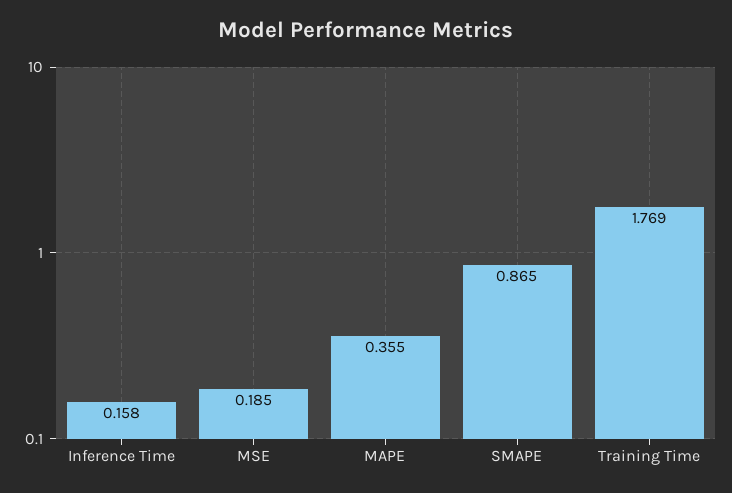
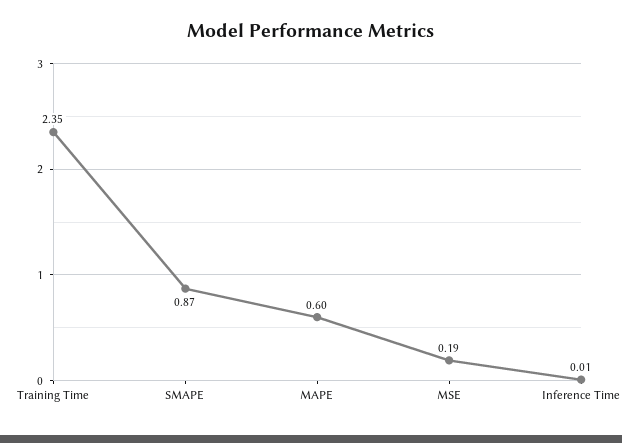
Inference Time: 0.158 -> 0.01
MAPE: 0.355 -> 0.6
Training Time: 1.769 -> 2.35

